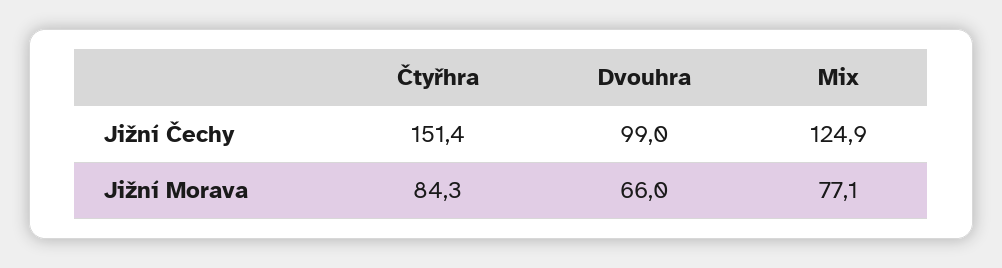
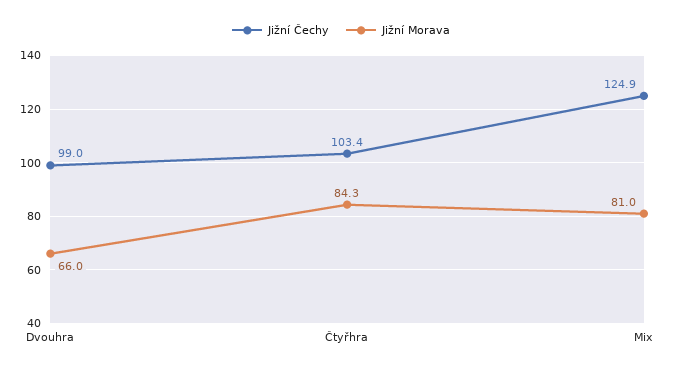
Jižní Čechy, Čtyřhra: 151.4 -> 103.4
Jižní Morava, Mix: 77.1 -> 81

